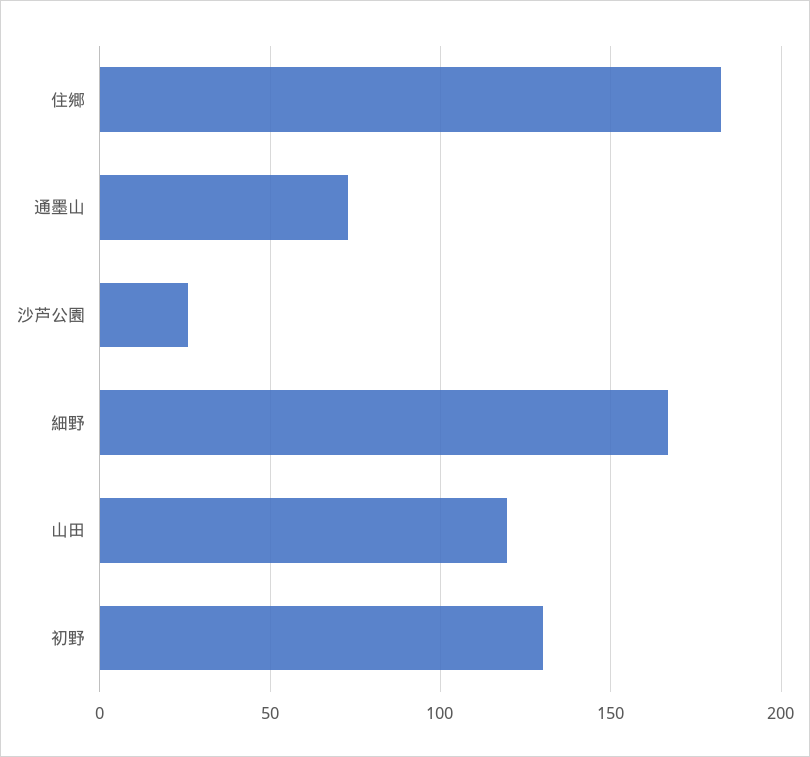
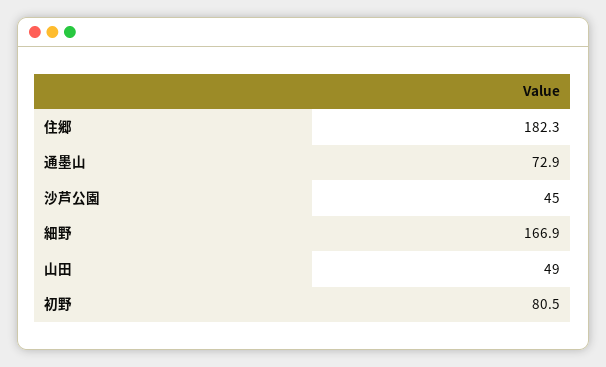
沙芦公園: 25 -> 45
山田: 120 -> 49
初野: 130 -> 80.5

